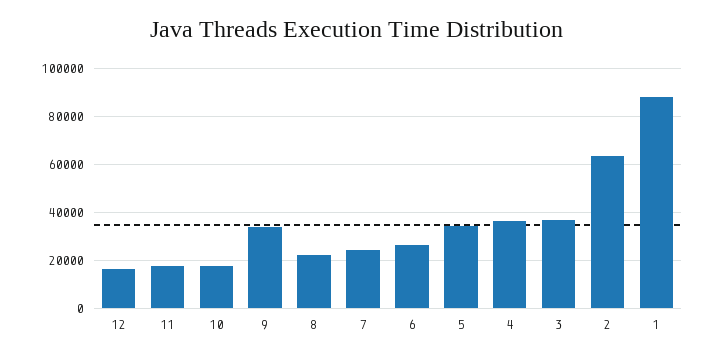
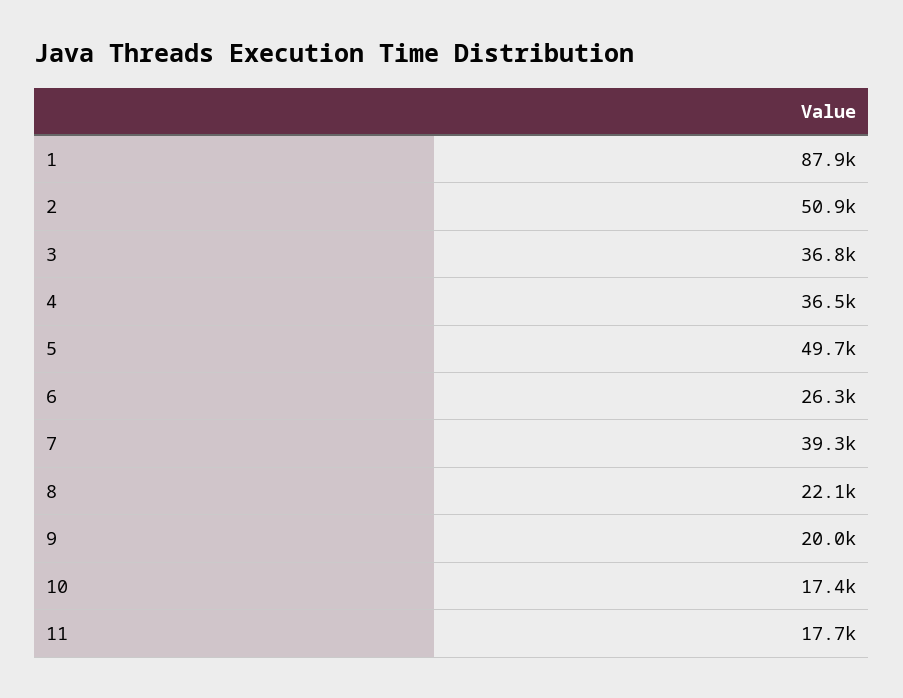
12: 15000 -> none
9: 35000 -> 20000
7: 25000 -> 39300
5: 35000 -> 49700
2: 65000 -> 50900

